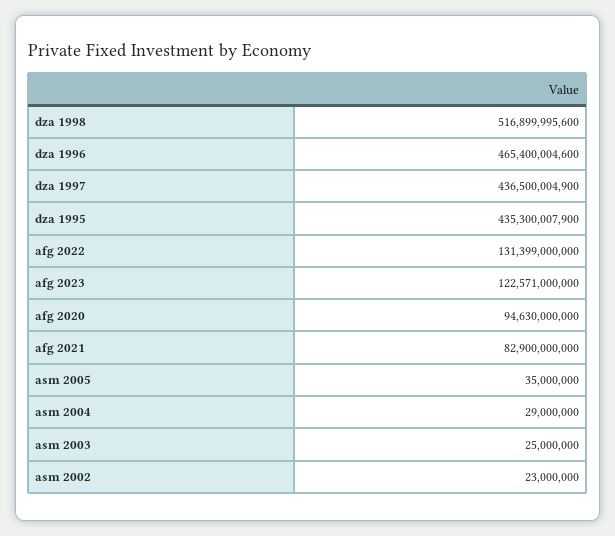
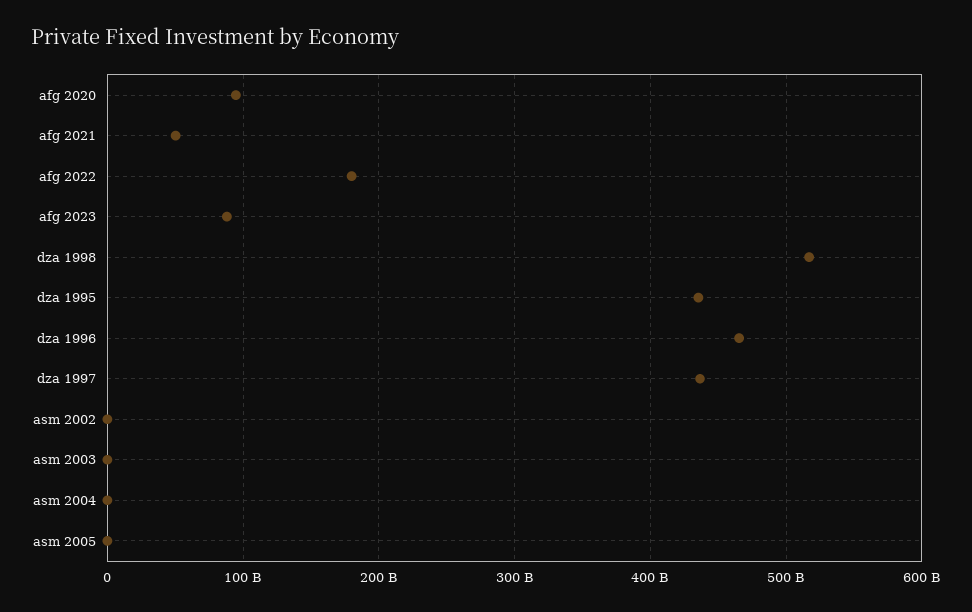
afg 2022: 131399000000 -> 180000000000
afg 2023: 122571000000 -> 90000000000
afg 2021: 82900000000 -> 50000000000

